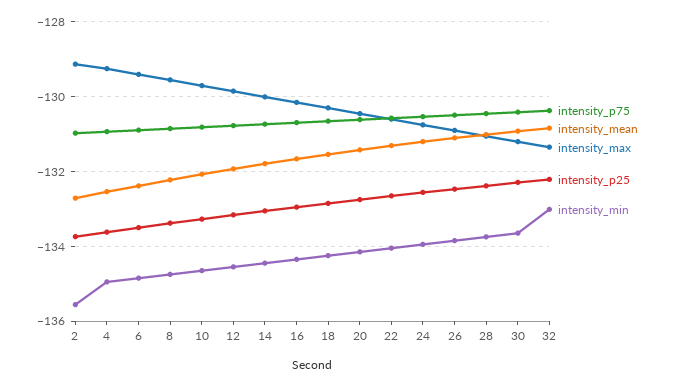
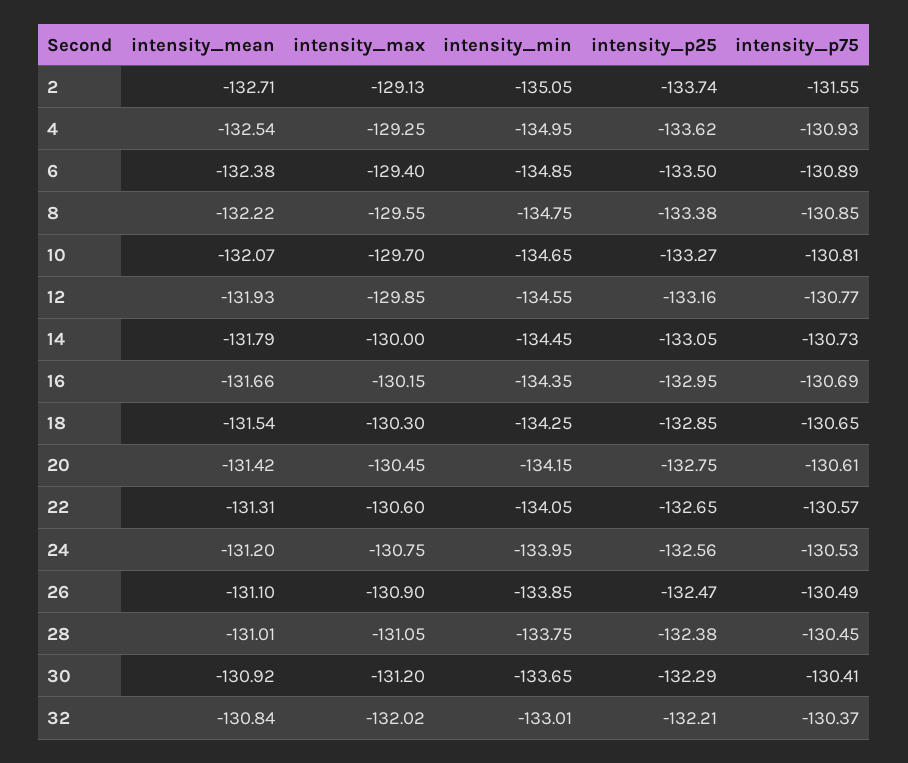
intensity_p75, 2: -131 -> -131.55
intensity_min, 2: -135.6 -> -135.05
intensity_max, 32: -131.4 -> -132.02

